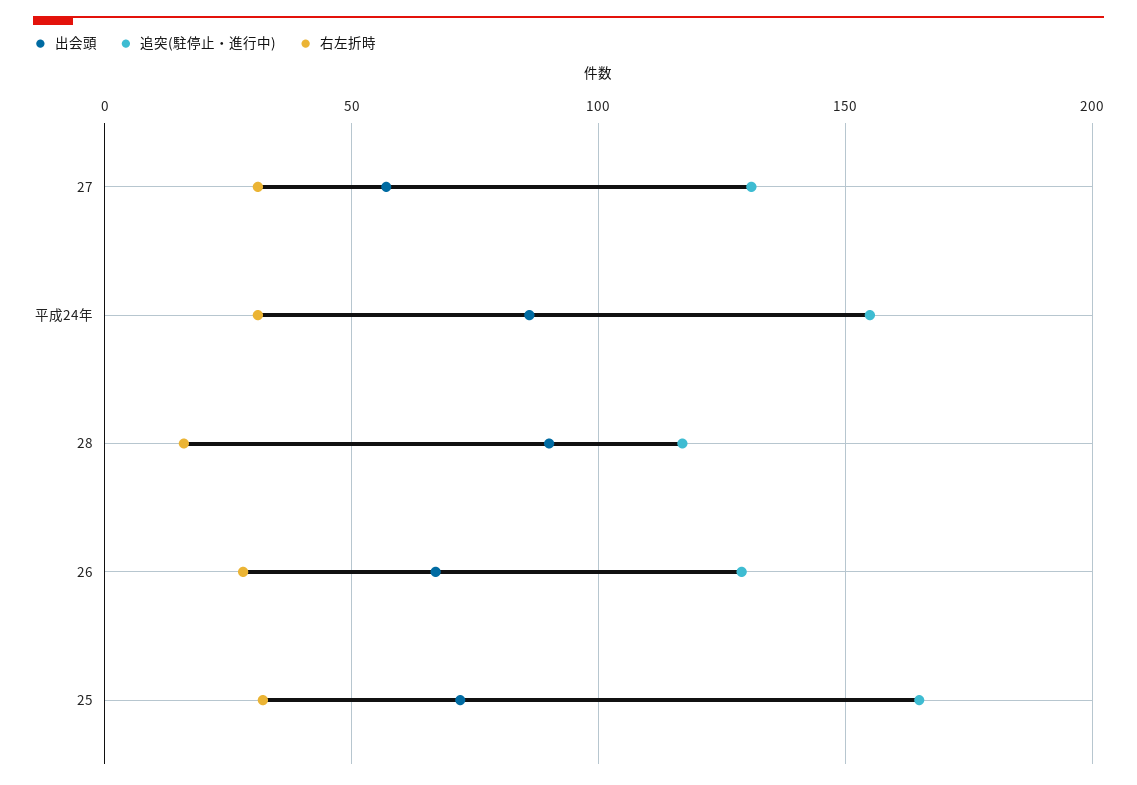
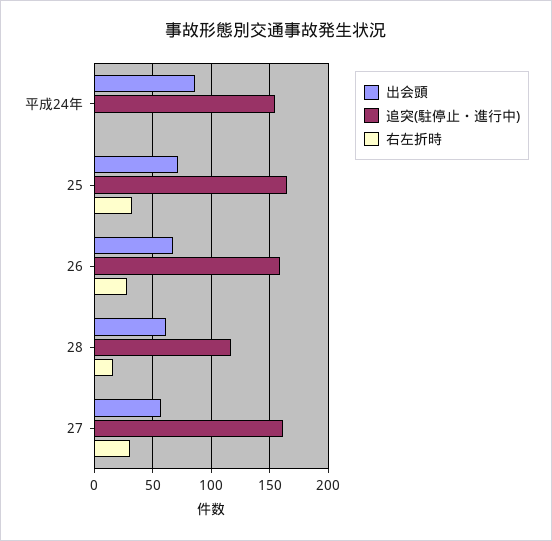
追突(駐停止・進行中), 27: 130 -> 160
右左折時, 平成24年: 30 -> 0
出会頭, 28: 90 -> 60
追突(駐停止・進行中), 26: 130 -> 160

